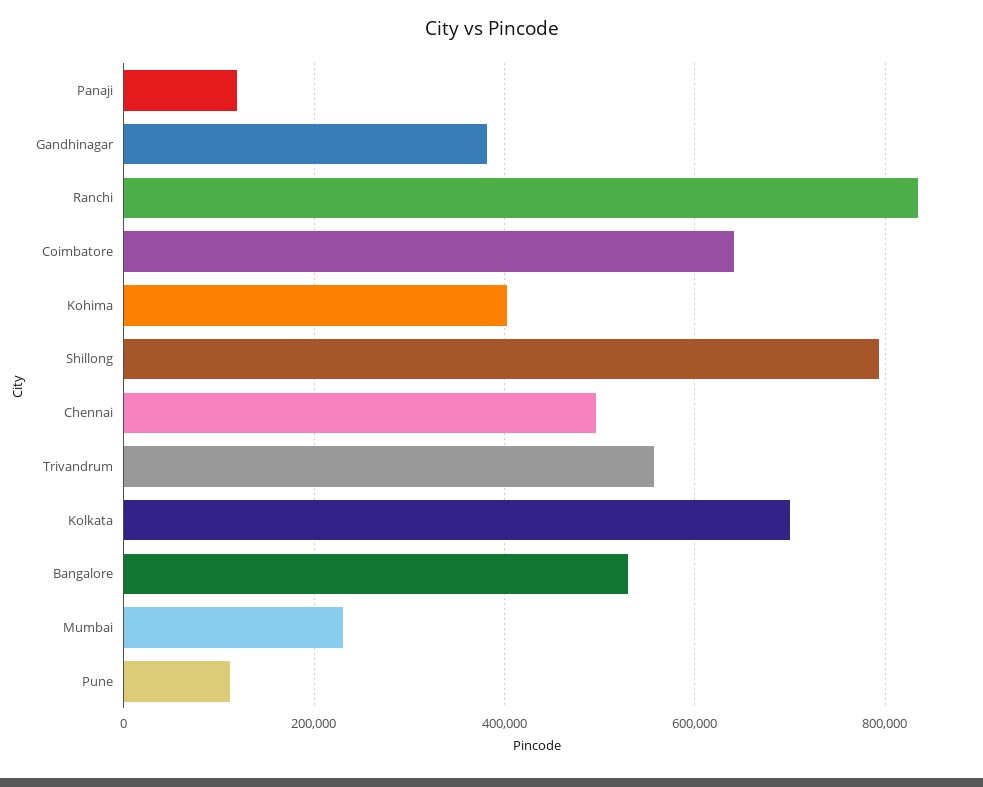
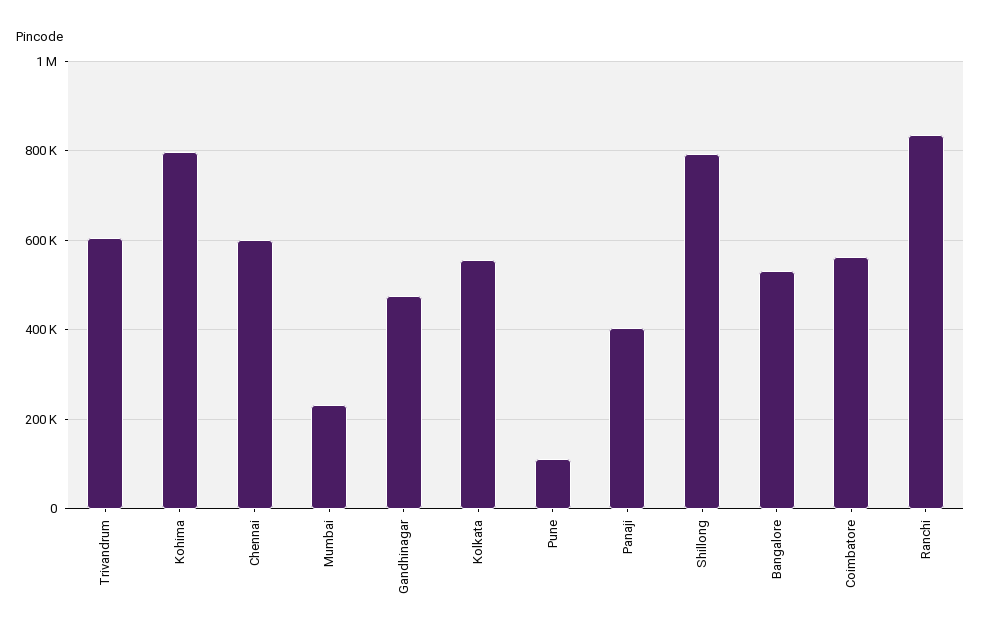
Panaji: 120000 -> 400000
Gandhinagar: 380000 -> 480000
Coimbatore: 640000 -> 560000
Kohima: 400000 -> 800000
Chennai: 500000 -> 600000
Trivandrum: 560000 -> 600000
Kolkata: 700000 -> 560000

